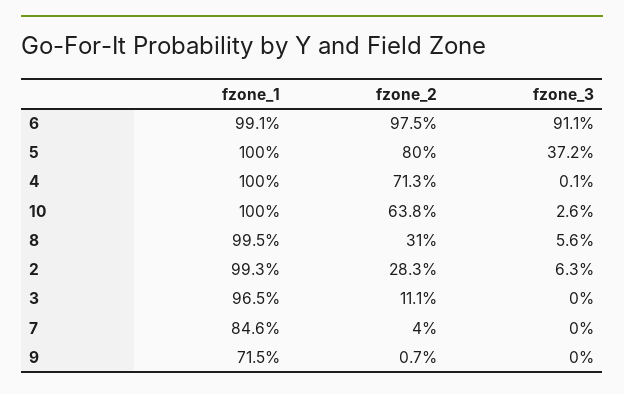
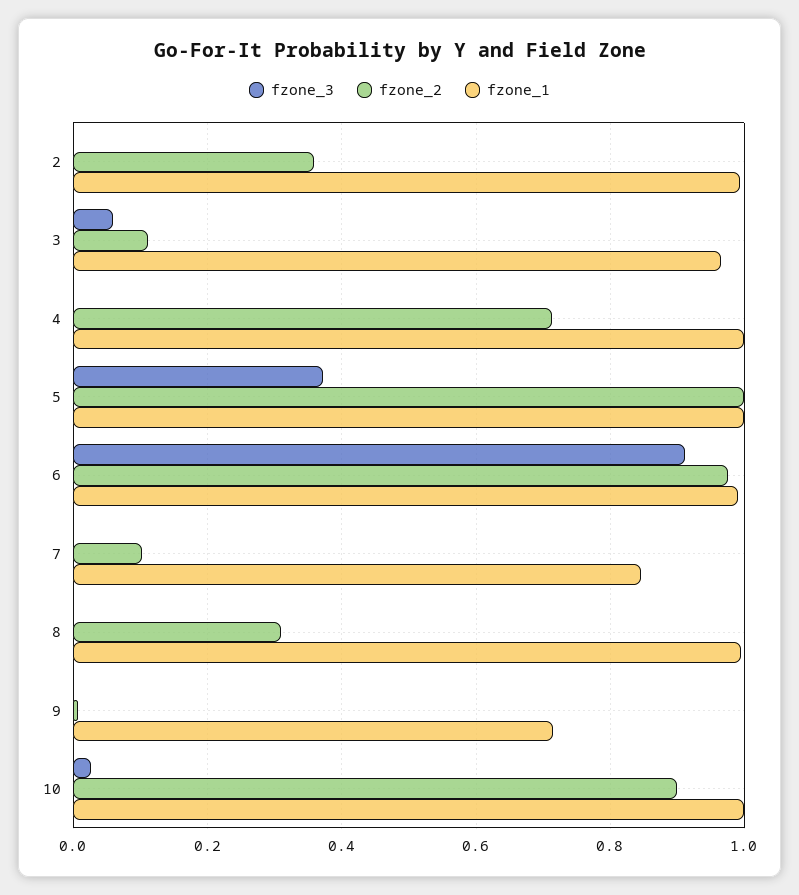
fzone_2, 5: 0.8 -> 1
fzone_2, 10: 0.638 -> 0.9
fzone_3, 8: 0.056 -> 0
fzone_2, 2: 0.283 -> 0.36
fzone_3, 2: 0.063 -> 0
fzone_3, 3: 0 -> 0.06
fzone_2, 7: 0.04 -> 0.1

